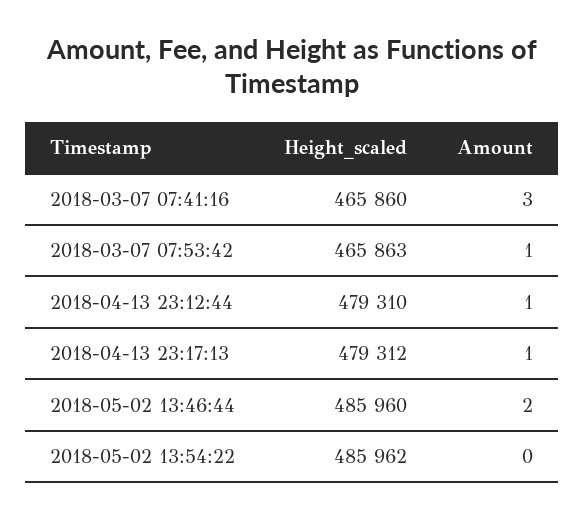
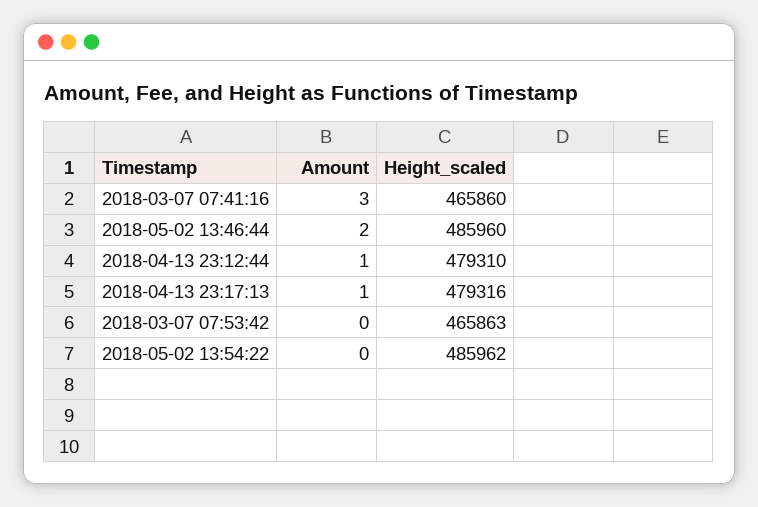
Amount, 2018-03-07 07:53:42: 1 -> 0
Height_scaled, 2018-04-13 23:17:13: 479312 -> 479316

